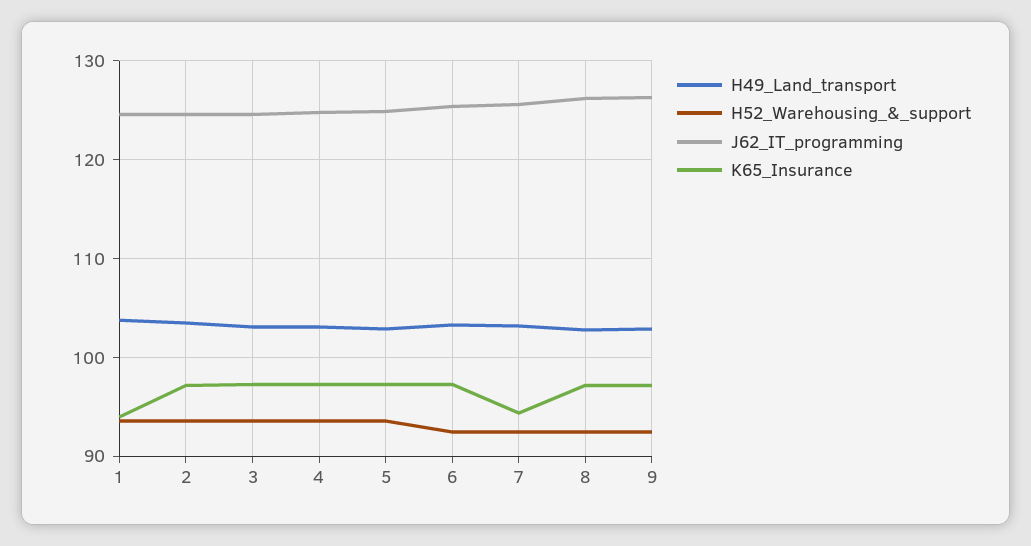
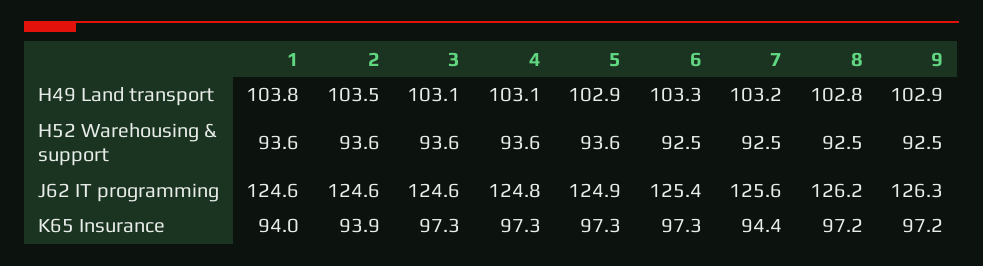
K65_Insurance, 2: 97 -> 93.9

